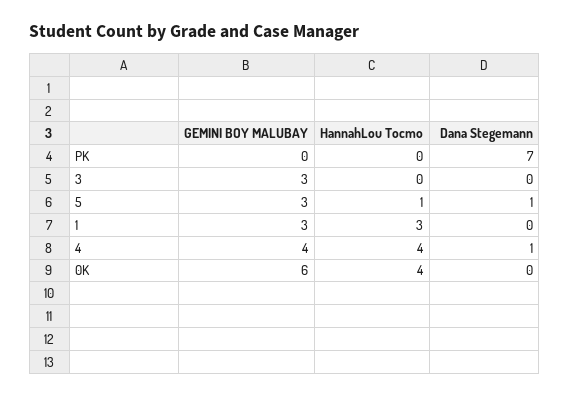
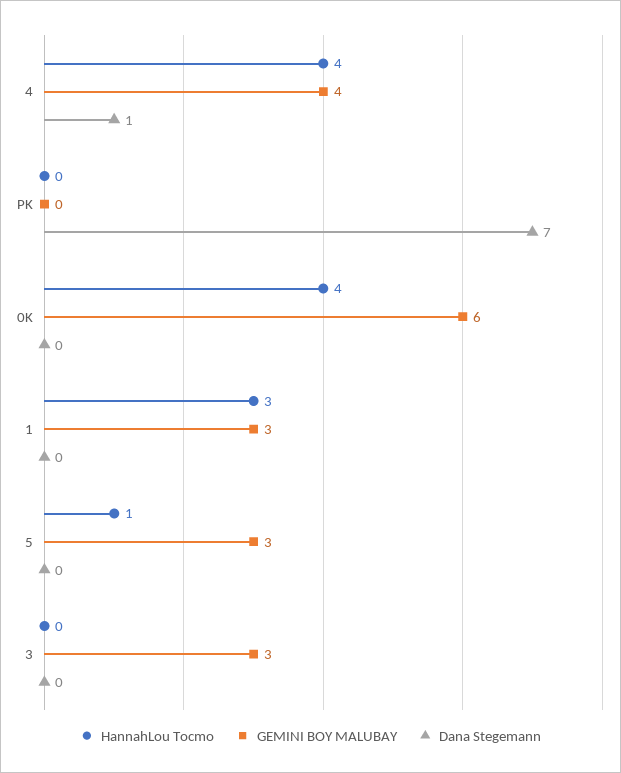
Dana Stegemann, 5: 1 -> 0

